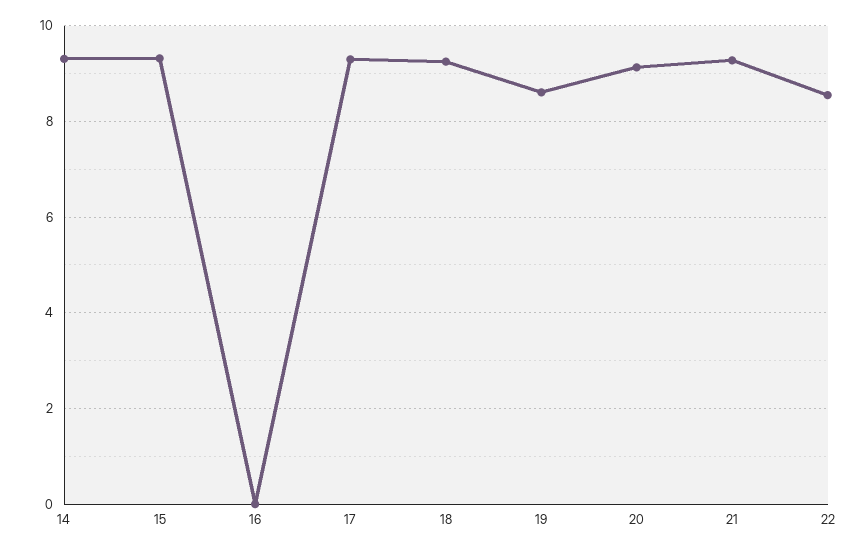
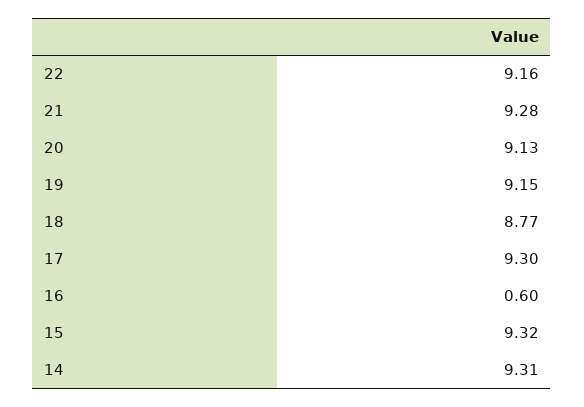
16: 0 -> 0.6
18: 9.2 -> 8.77
19: 8.6 -> 9.15
22: 8.6 -> 9.16

